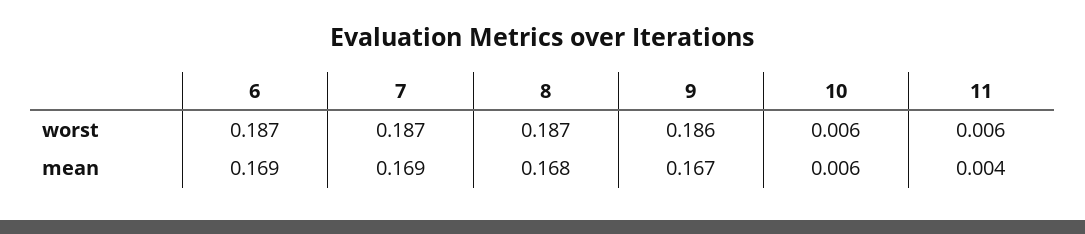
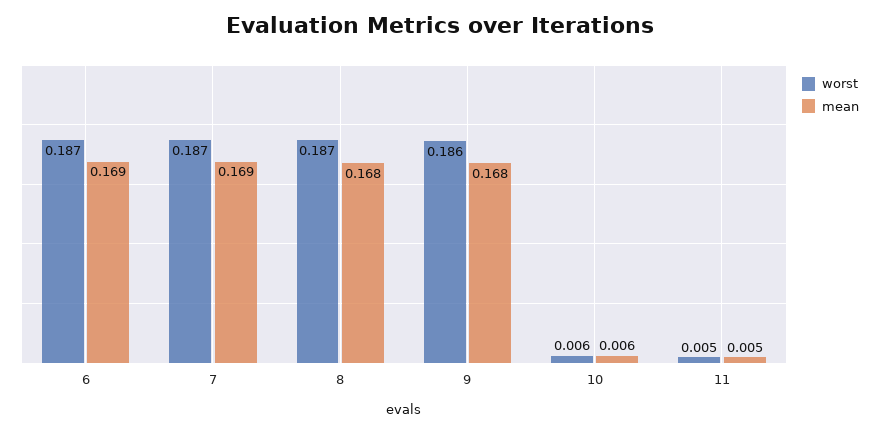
worst, 11: 0.006 -> 0.005
mean, 9: 0.167 -> 0.168
mean, 11: 0.004 -> 0.005

